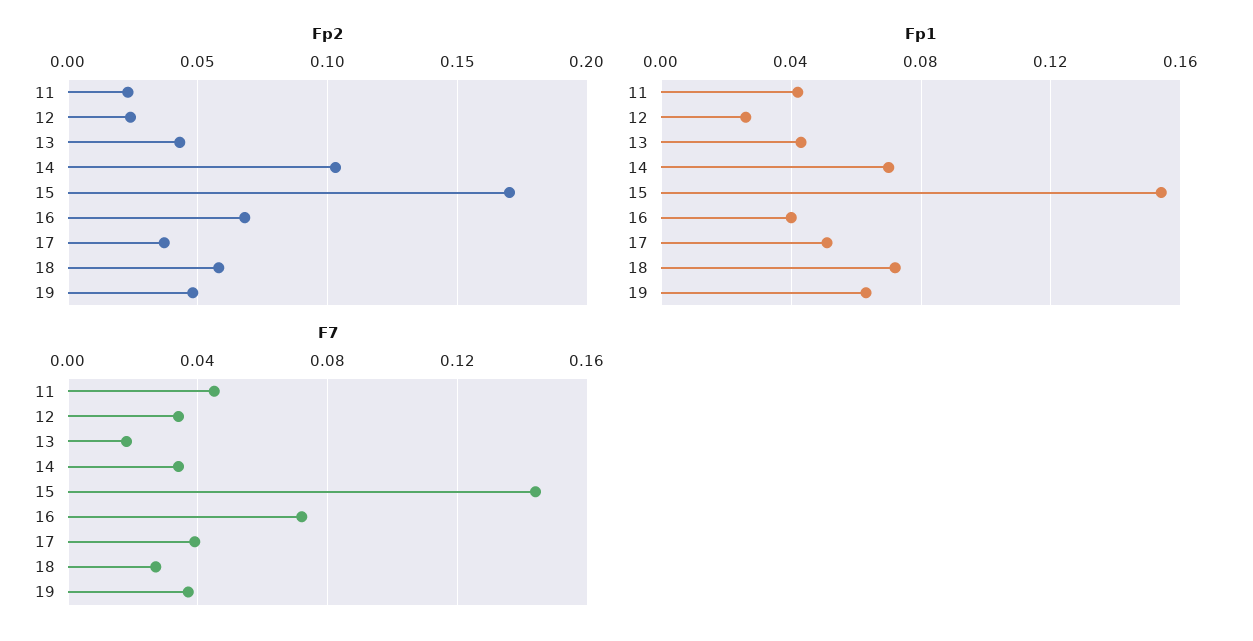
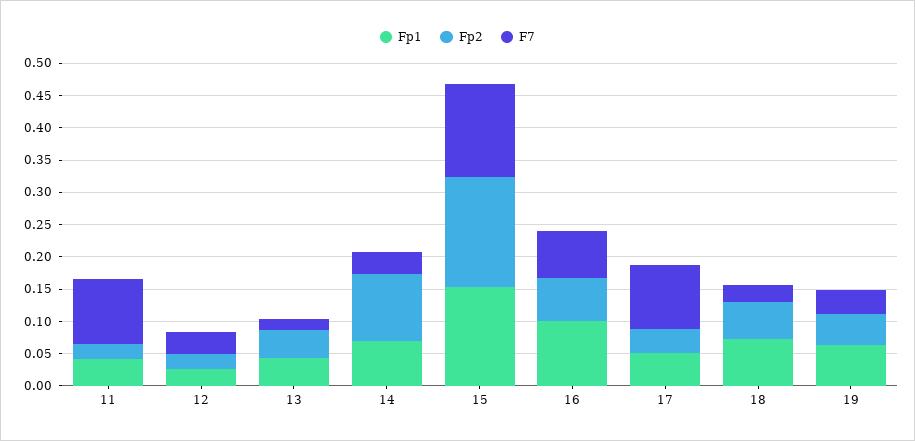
Fp1, 16: 0.04 -> 0.1
F7, 11: 0.045 -> 0.1
F7, 17: 0.04 -> 0.1

